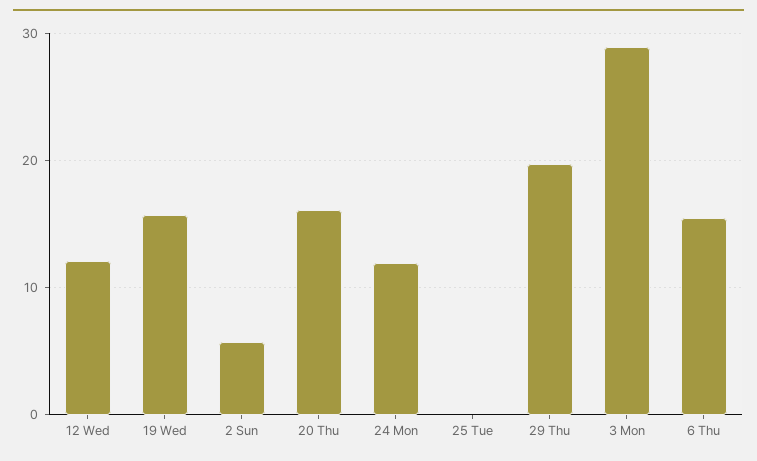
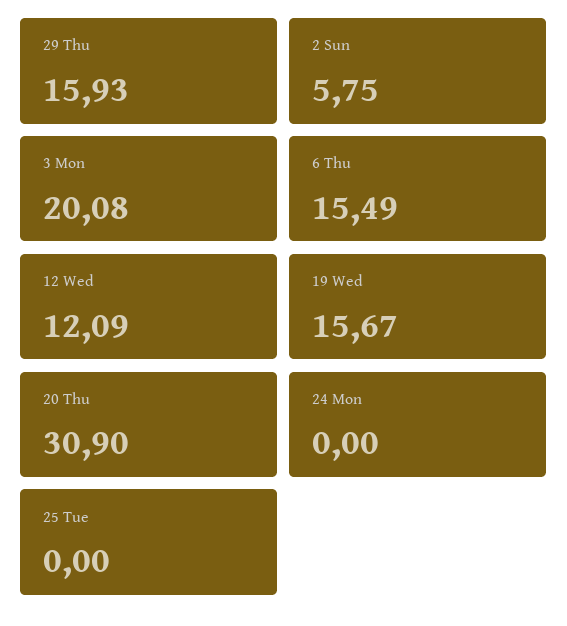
20 Thu: 16 -> 30.9
24 Mon: 12 -> 0
29 Thu: 20 -> 15.93
3 Mon: 29 -> 20.08

